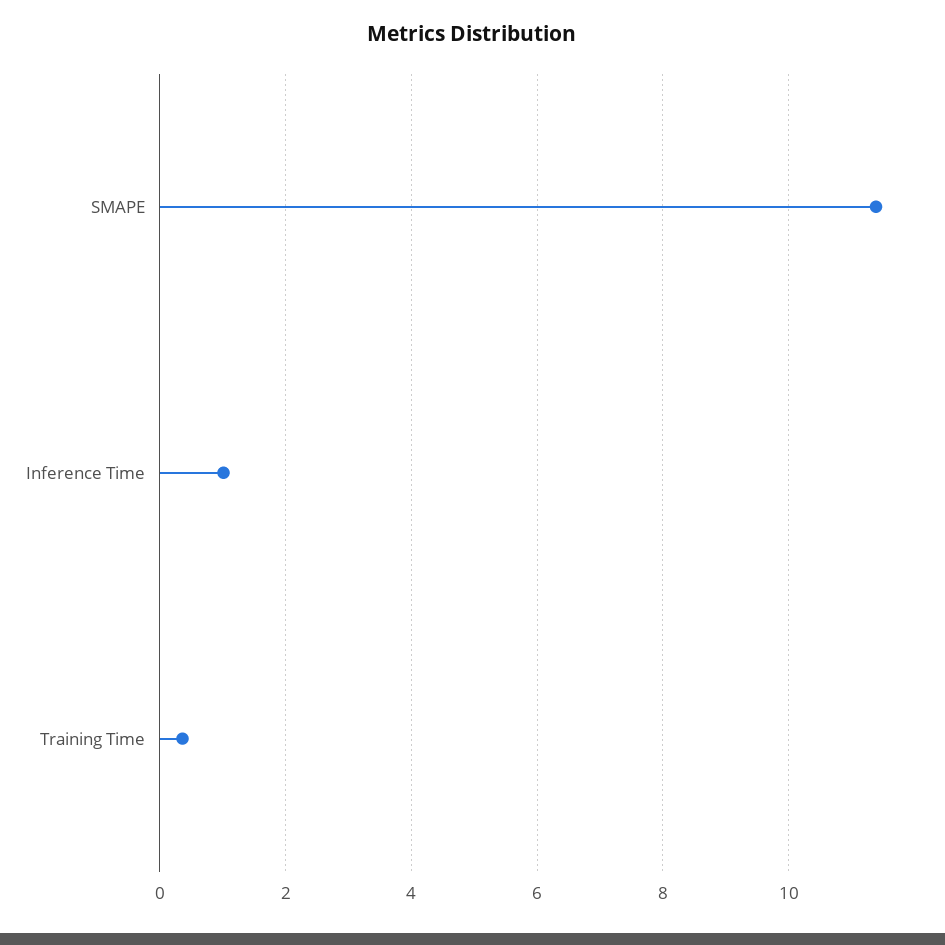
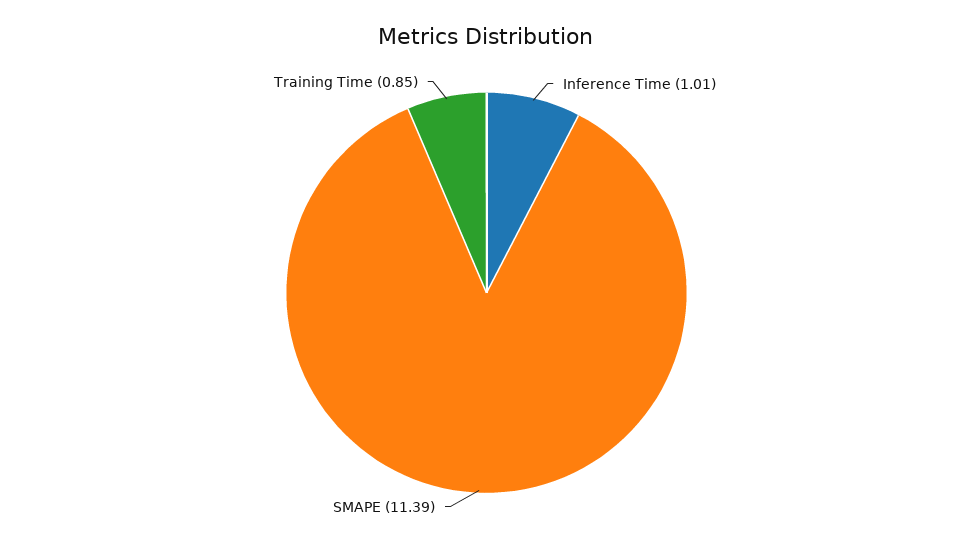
Training Time: 0.4 -> 0.85

